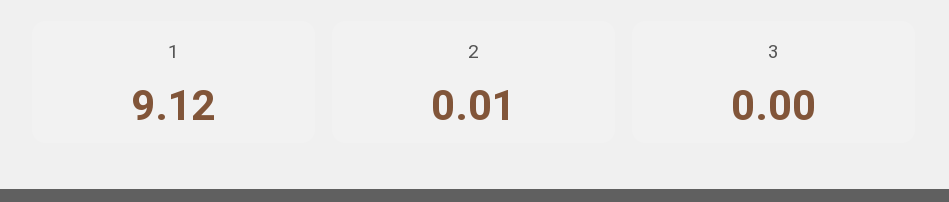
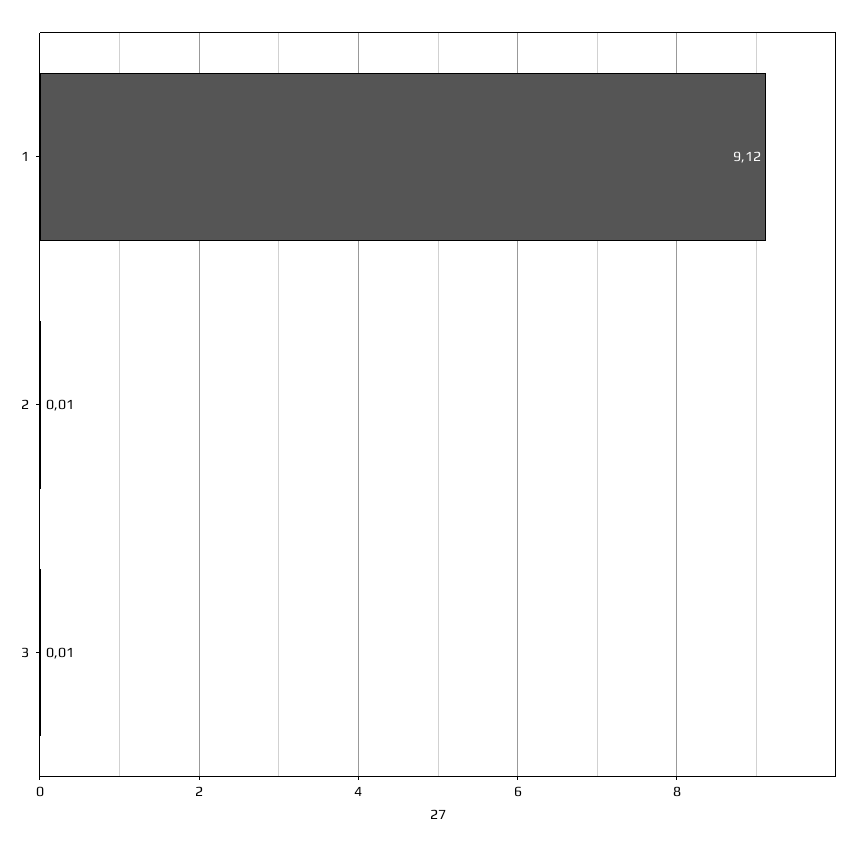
3: 0 -> 0.01

